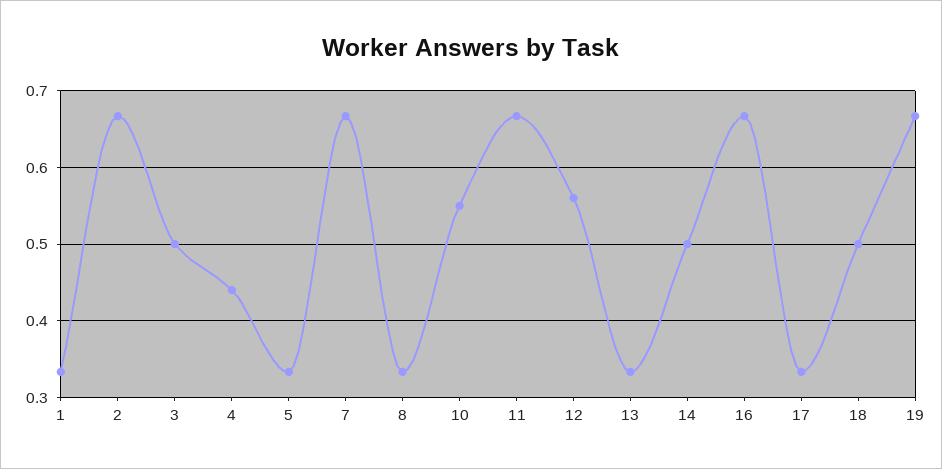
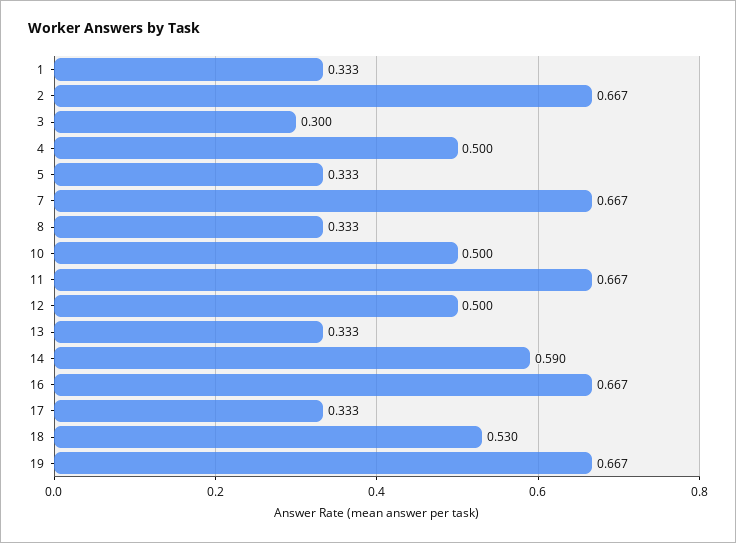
3: 0.5 -> 0.3
4: 0.44 -> 0.5
10: 0.55 -> 0.5
12: 0.56 -> 0.5
14: 0.5 -> 0.59
18: 0.5 -> 0.53

